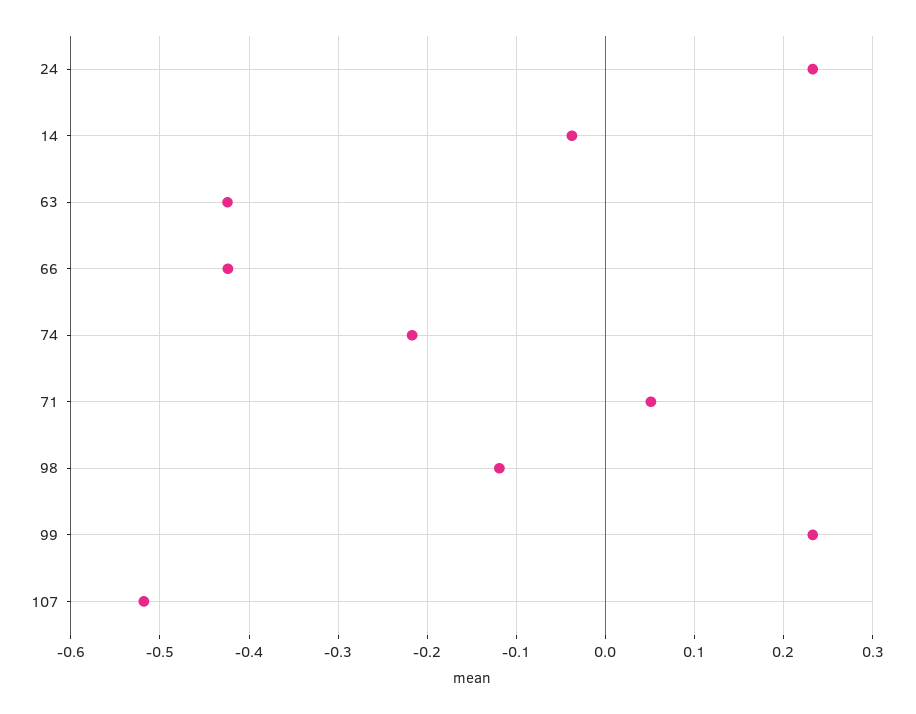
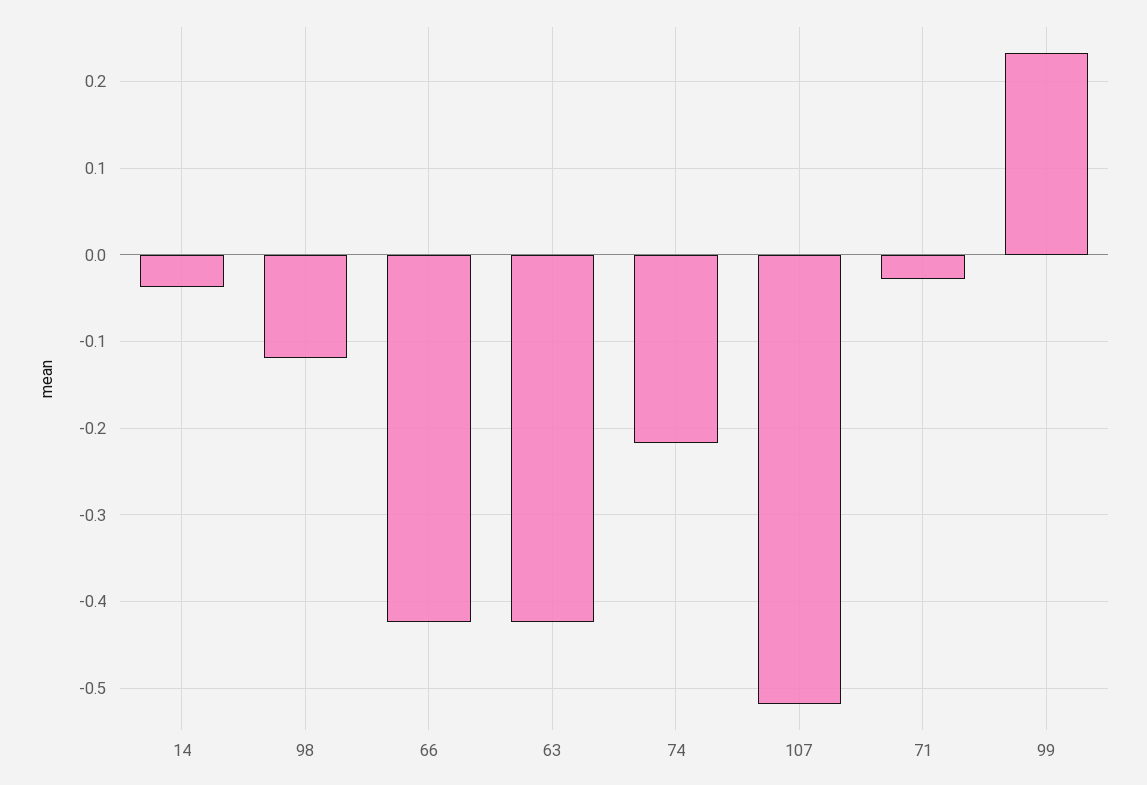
24: 0.23 -> none
71: 0.05 -> -0.03

